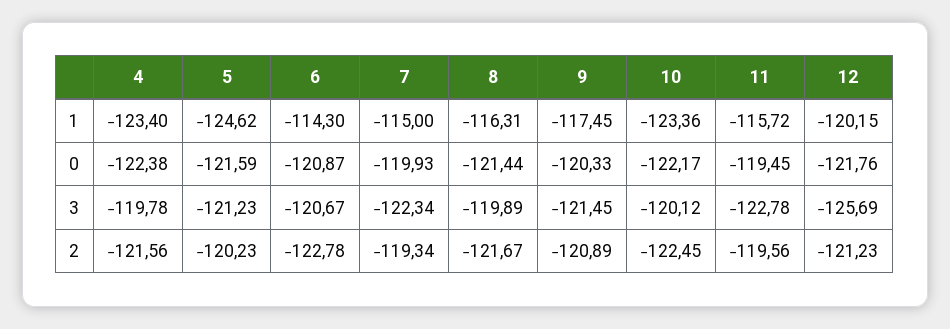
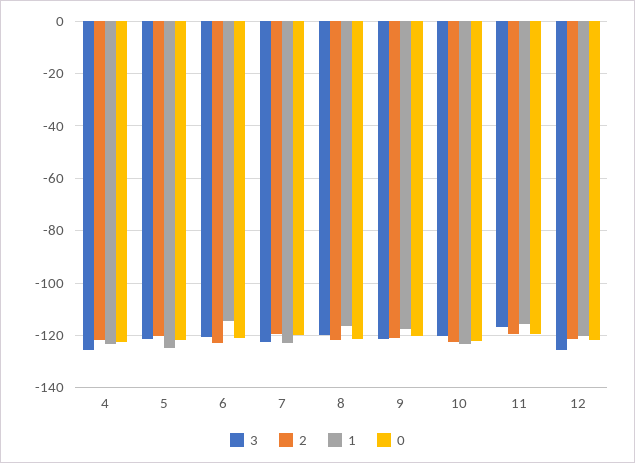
1, 7: -115 -> -122.5
3, 4: -119.78 -> -125
3, 11: -122.78 -> -117.5

